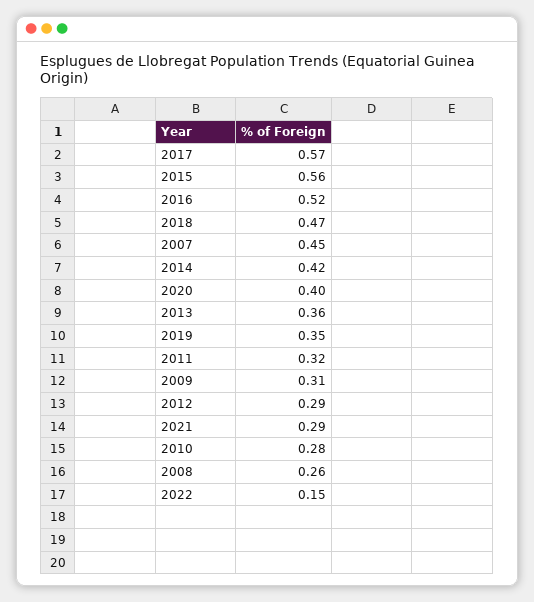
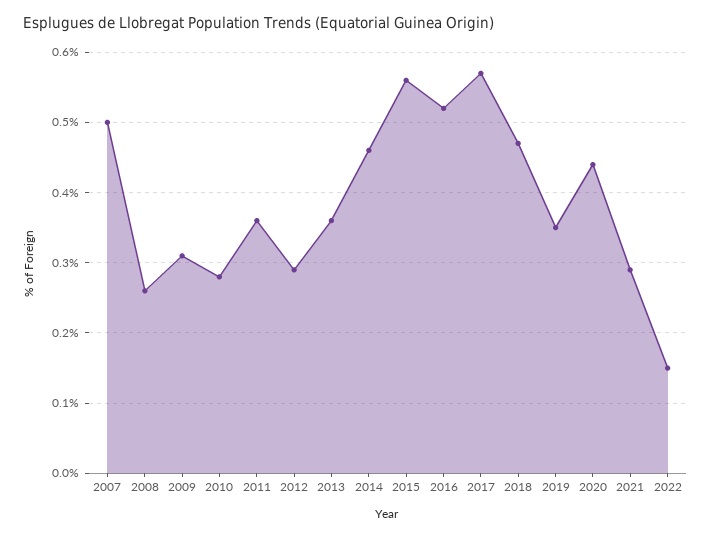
2007: 0.45 -> 0.5
2014: 0.42 -> 0.46
2020: 0.4 -> 0.44
2011: 0.32 -> 0.36

